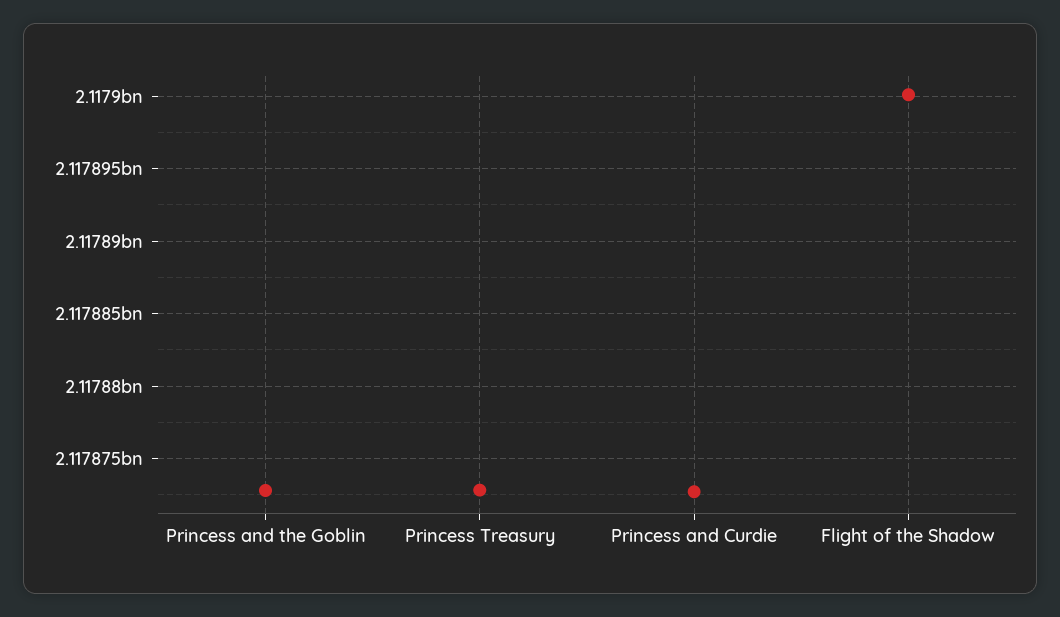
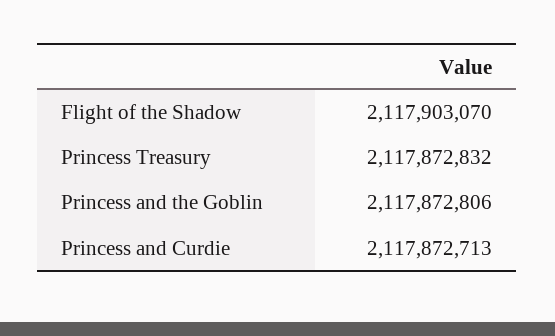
Flight of the Shadow: 2117900000 -> 2117903070

